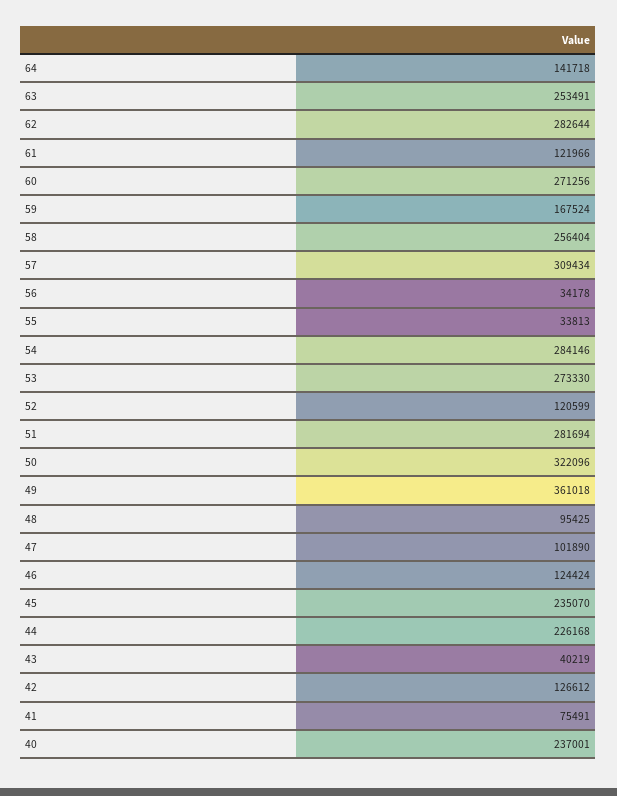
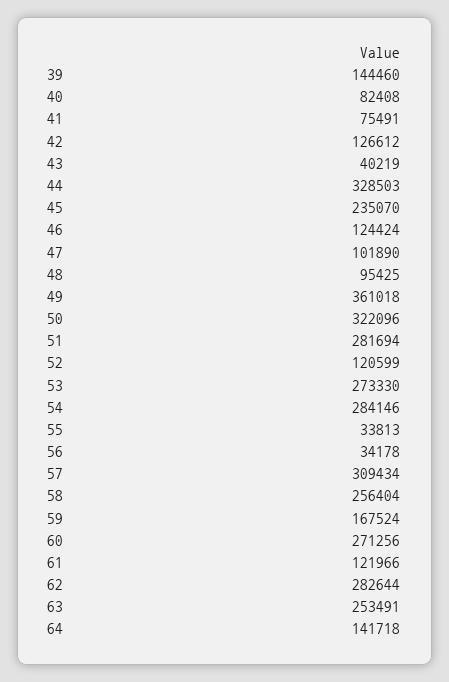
44: 226168 -> 328503
40: 237001 -> 82408
39: none -> 144460

